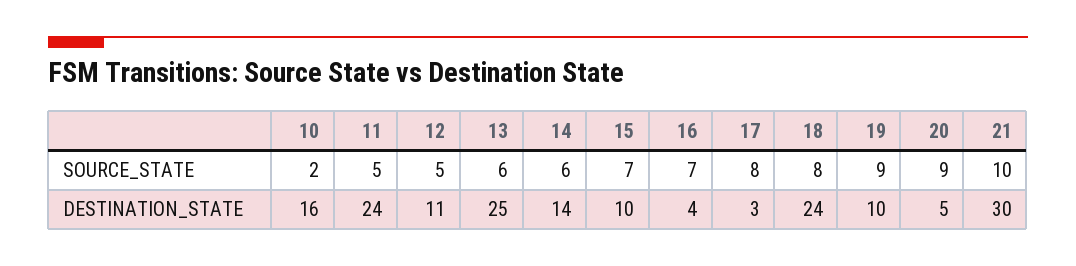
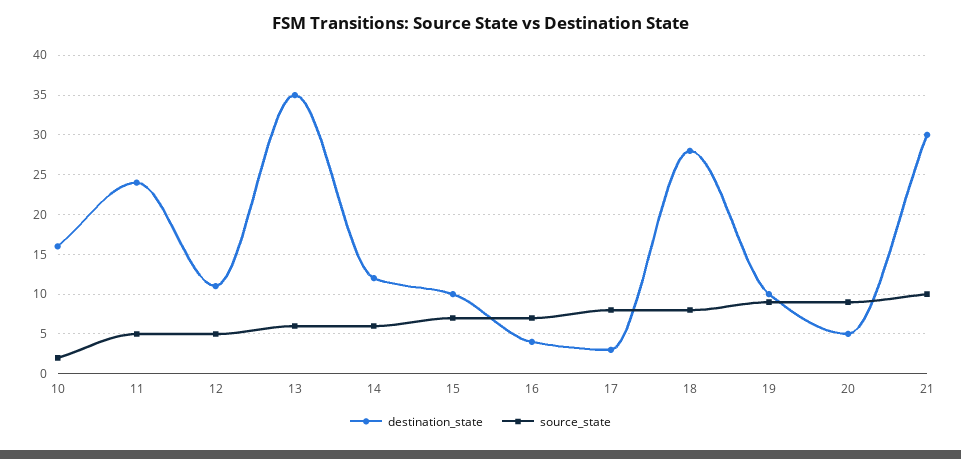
DESTINATION_STATE, 13: 25 -> 35
DESTINATION_STATE, 14: 14 -> 12
DESTINATION_STATE, 18: 24 -> 28

